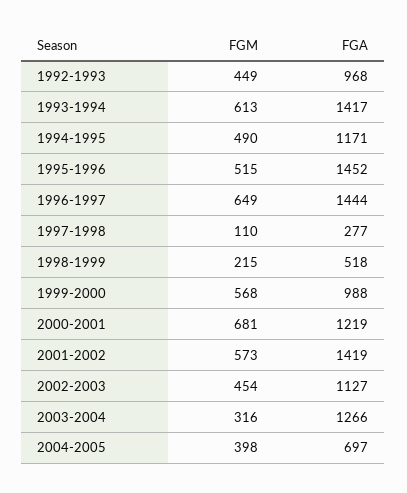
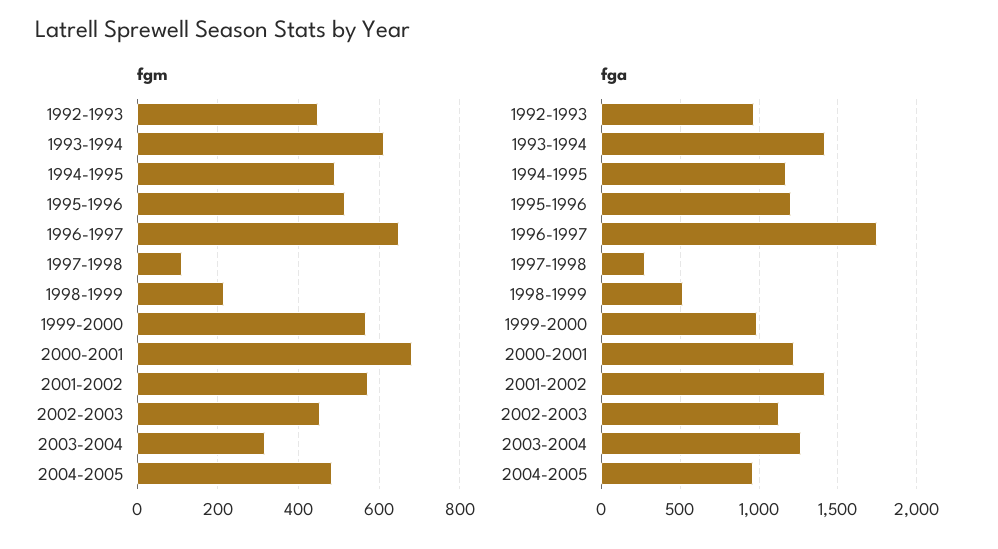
FGA, 1995-1996: 1452 -> 1200
FGA, 1996-1997: 1444 -> 1750
FGM, 2004-2005: 398 -> 480
FGA, 2004-2005: 697 -> 950

